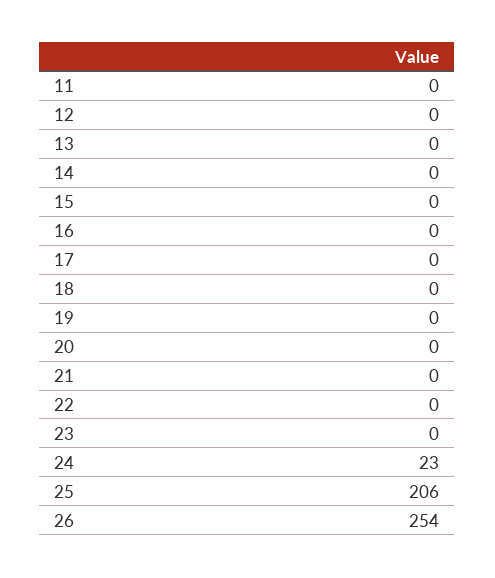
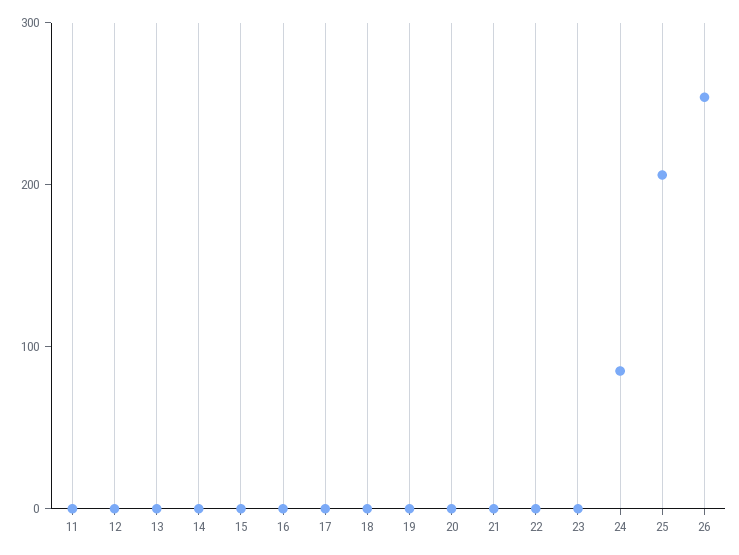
24: 23 -> 80

